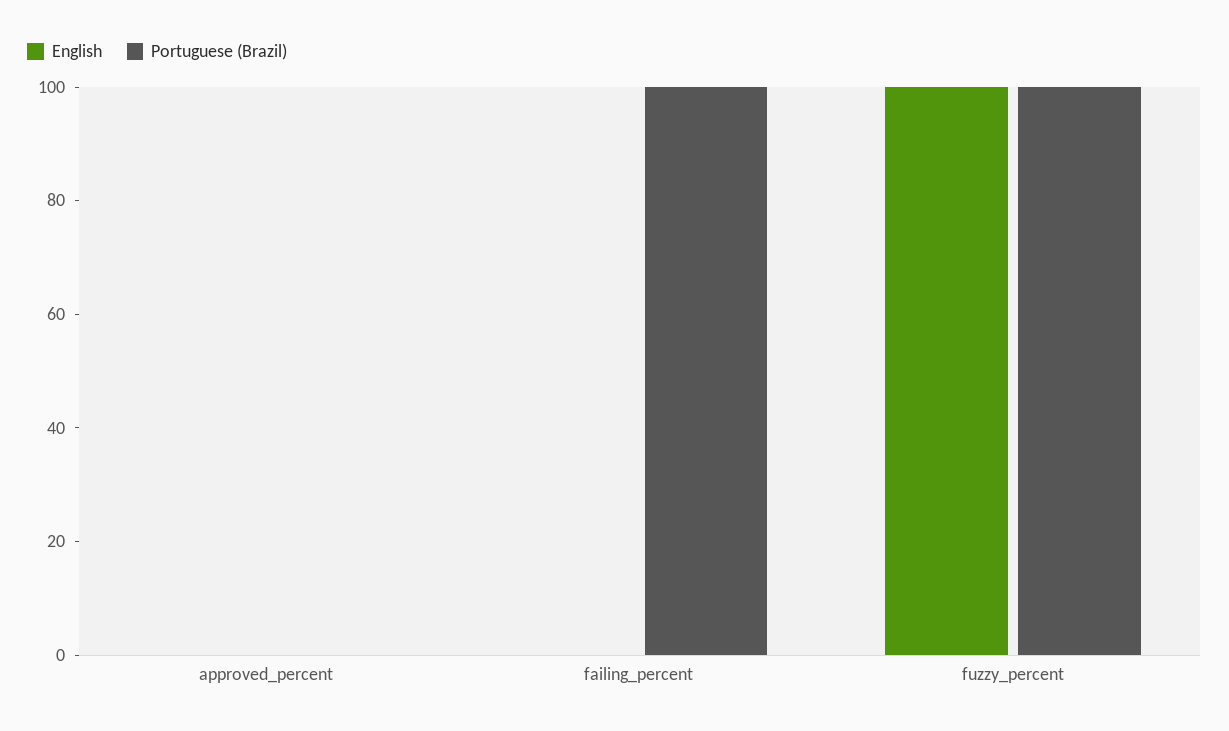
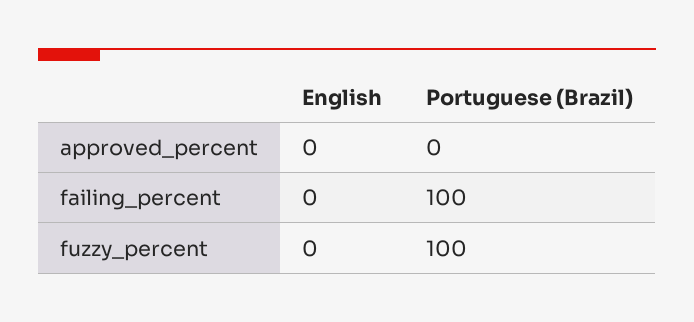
English, fuzzy_percent: 100 -> 0

